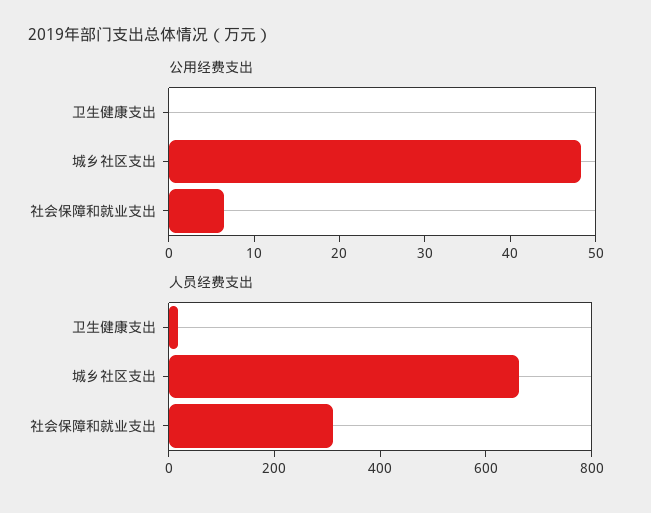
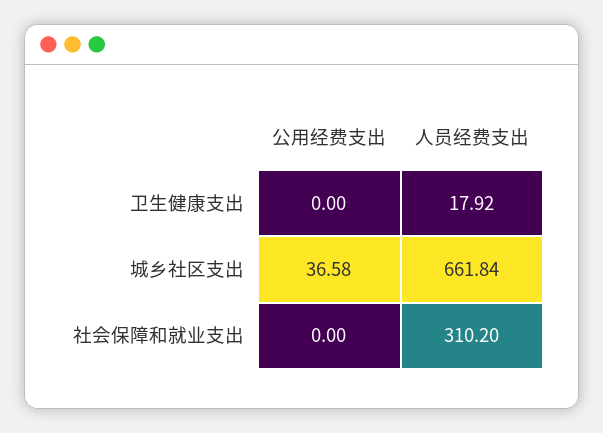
公用经费支出, 城乡社区支出: 48 -> 36.58
公用经费支出, 社会保障和就业支出: 6 -> 0

